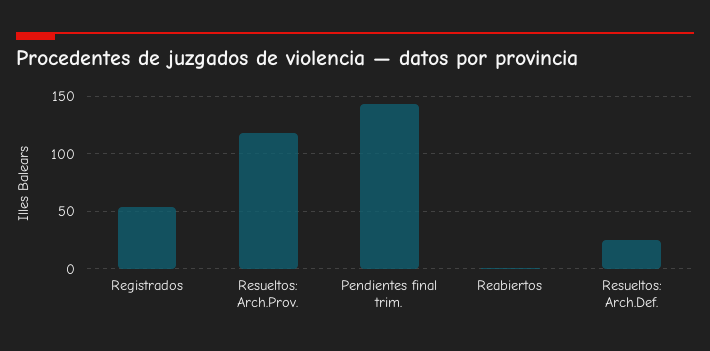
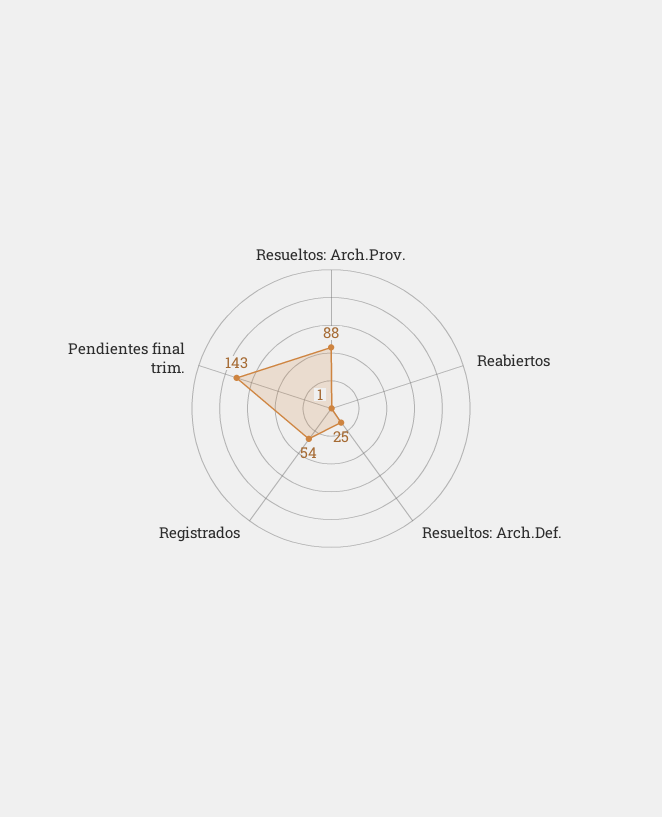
Resueltos: Arch.Prov.: 120 -> 88

